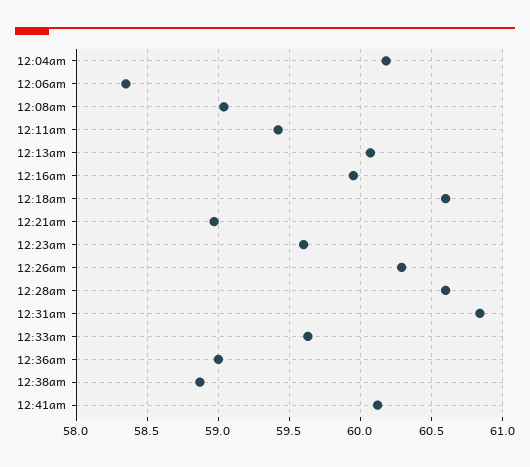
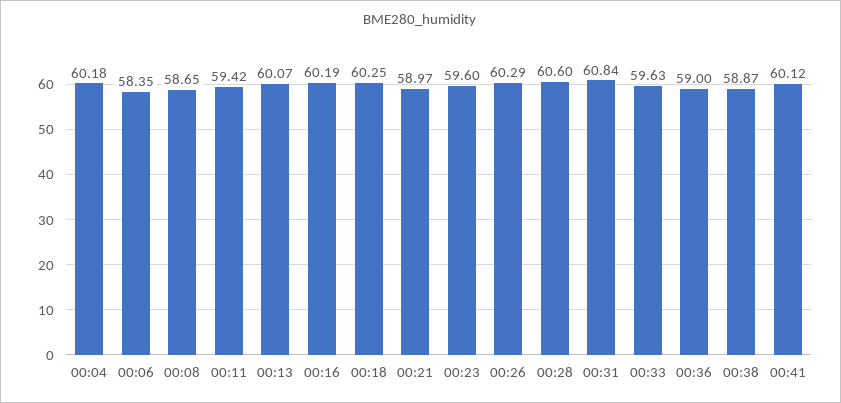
12:08am: 59.05 -> 58.65
12:16am: 59.95 -> 60.19
12:18am: 60.6 -> 60.25

